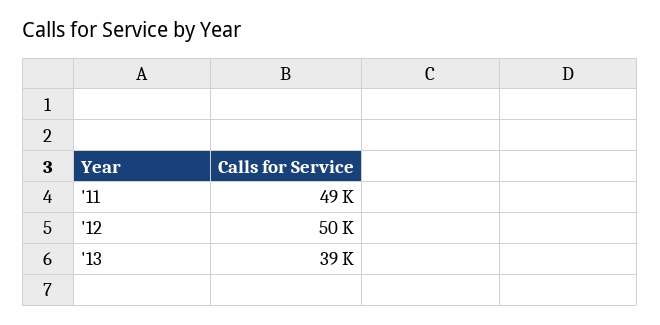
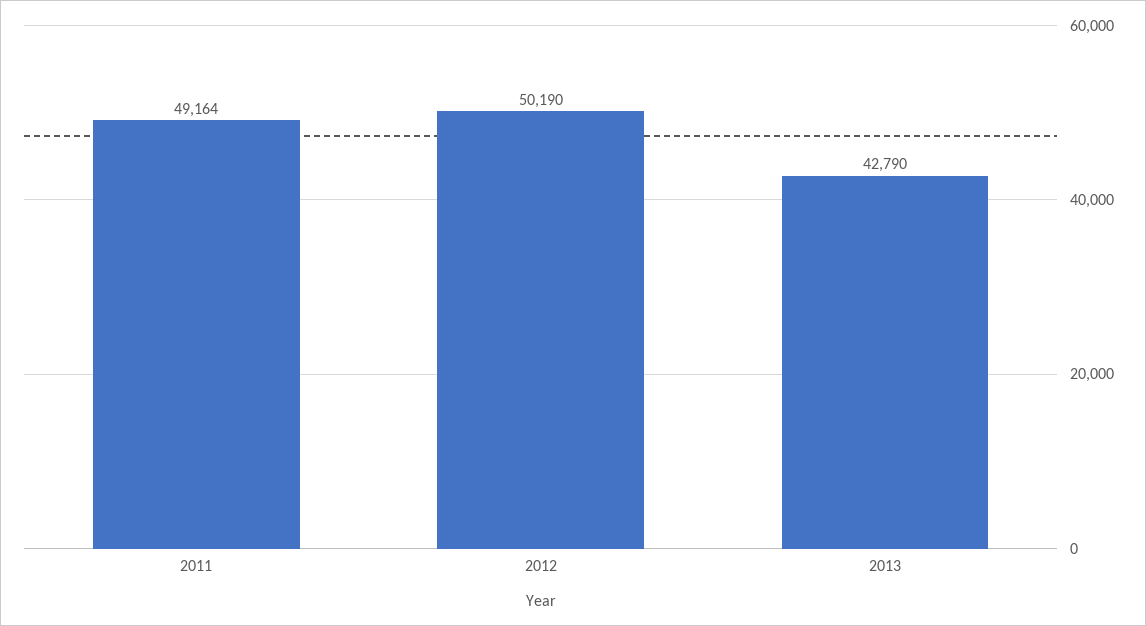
'13: 39000 -> 42790

